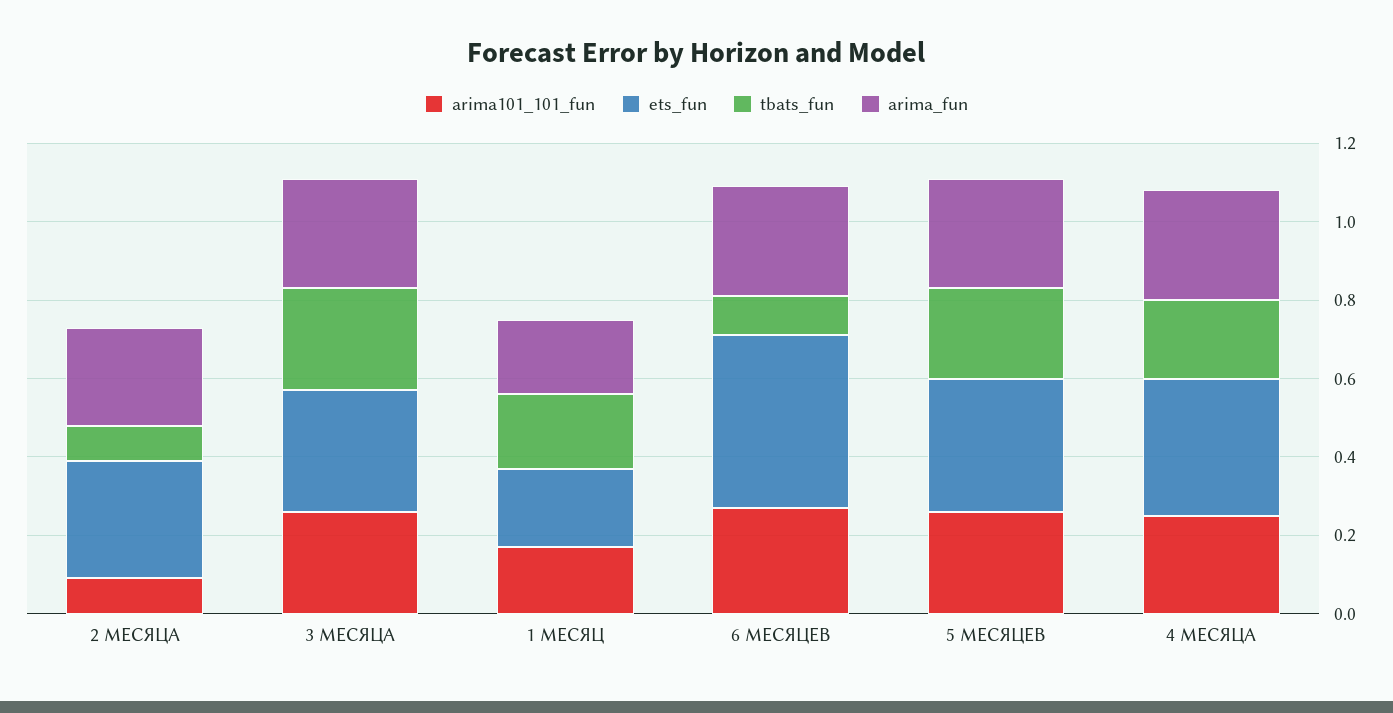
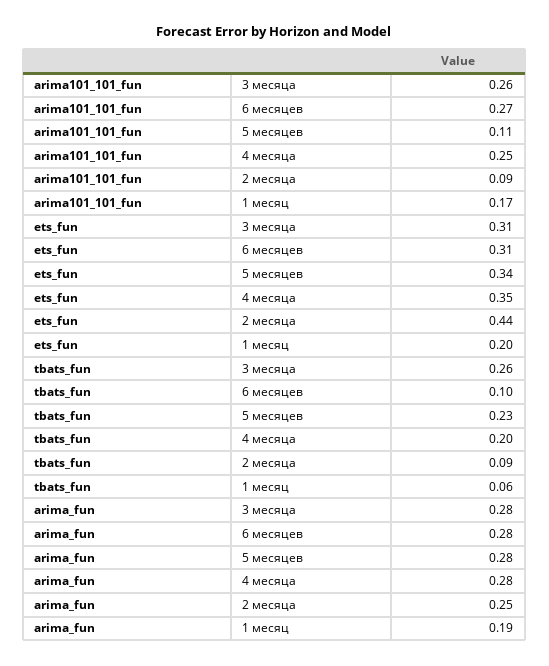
ets_fun, 2 МЕСЯЦА: 0.3 -> 0.44
tbats_fun, 1 МЕСЯЦ: 0.2 -> 0.06
ets_fun, 6 МЕСЯЦЕВ: 0.45 -> 0.31
arima101_101_fun, 5 МЕСЯЦЕВ: 0.25 -> 0.11

